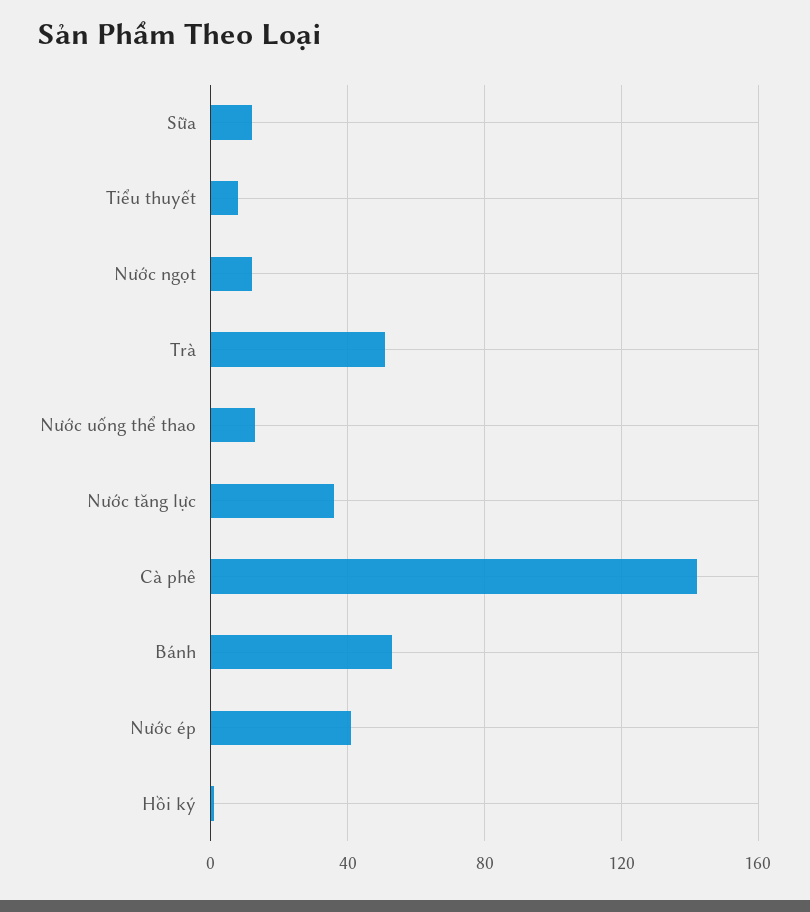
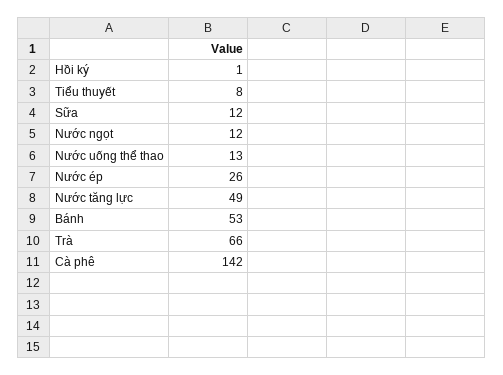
Trà: 50 -> 66
Nước tăng lực: 35 -> 49
Nước ép: 40 -> 26

